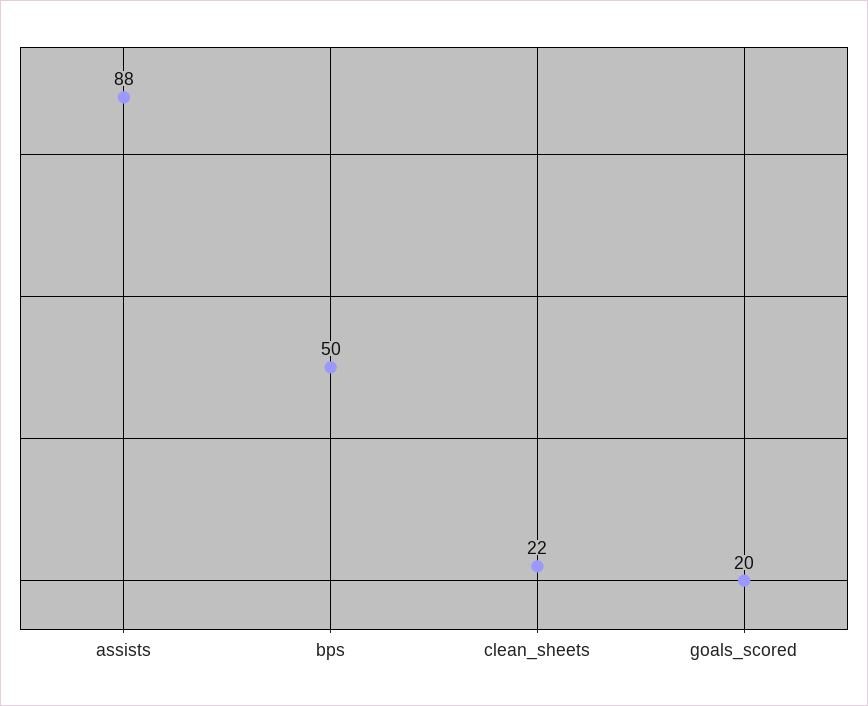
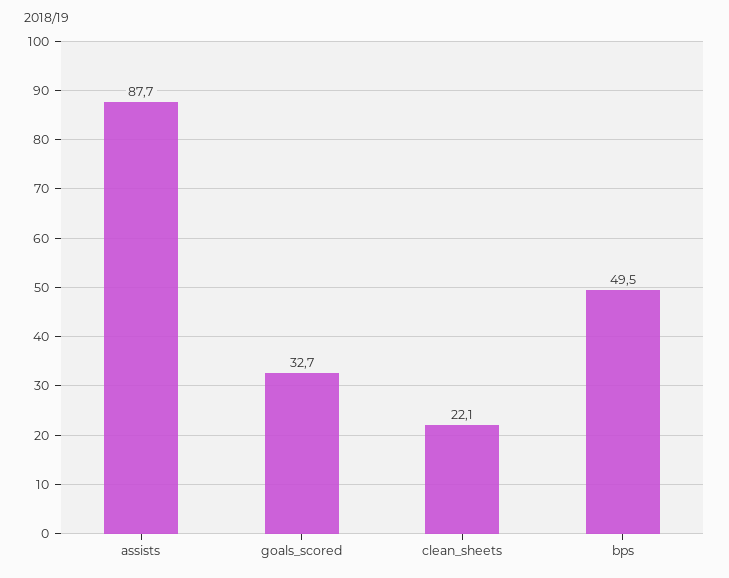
goals_scored: 20 -> 32.7

